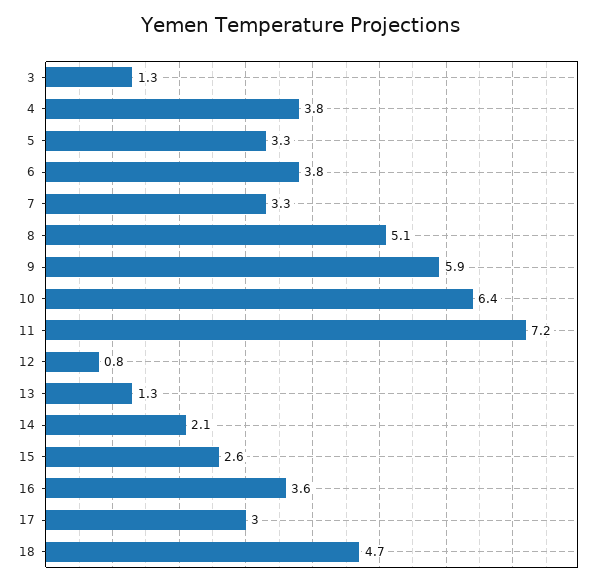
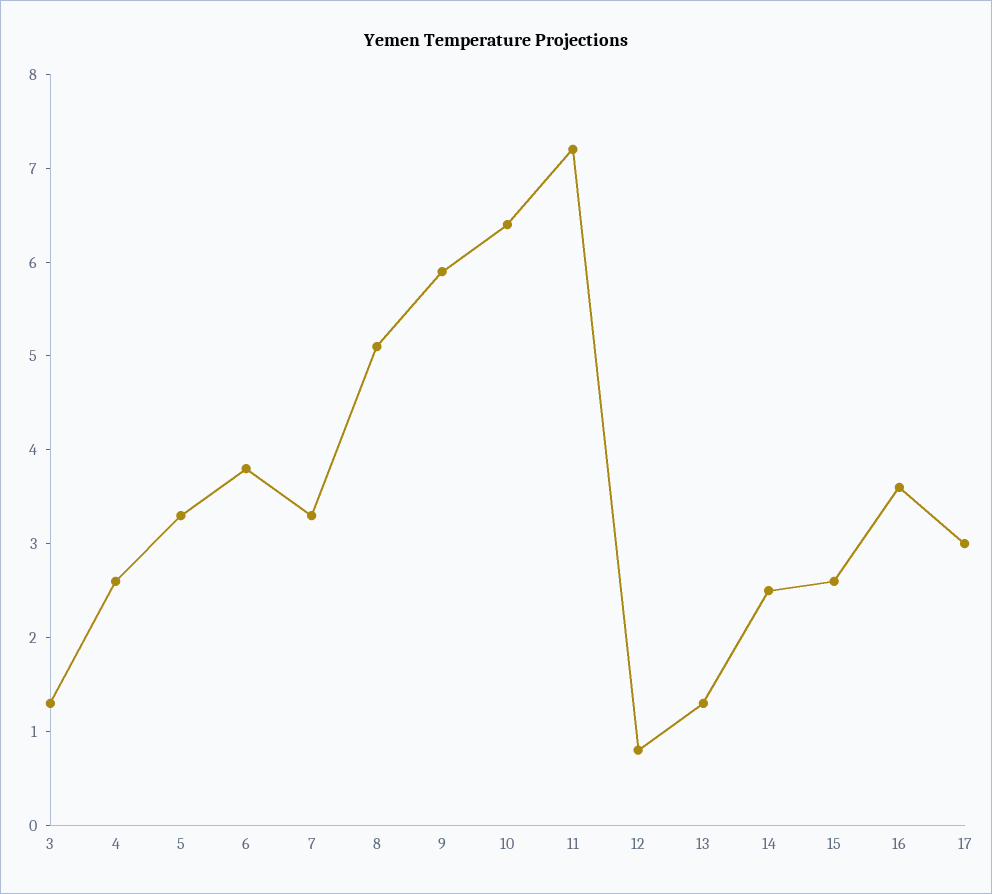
4: 3.8 -> 2.6
14: 2.1 -> 2.5
18: 4.7 -> none

